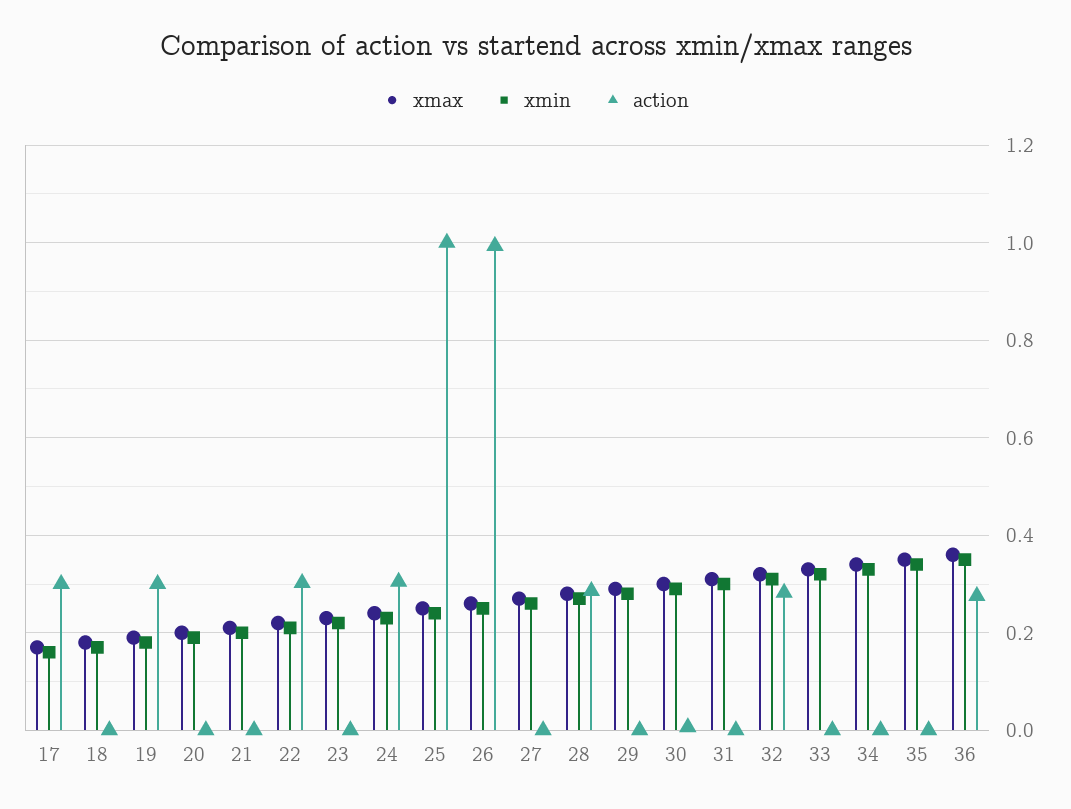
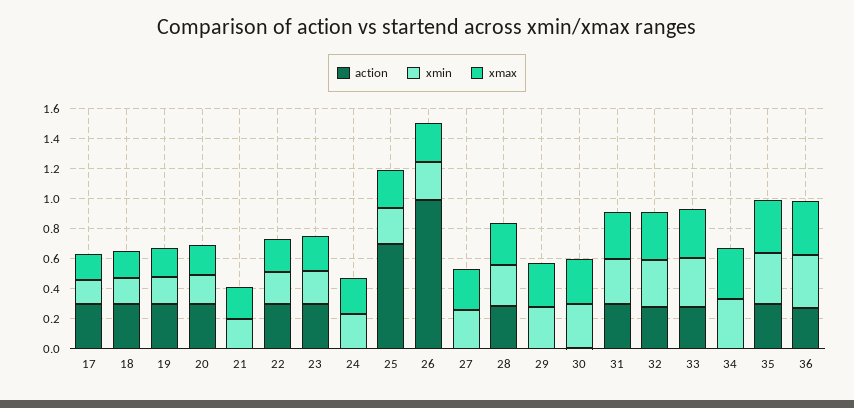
action, 18: 0 -> 0.3
action, 20: 0 -> 0.3
action, 23: 0 -> 0.3
action, 24: 0.3 -> 0
action, 25: 1 -> 0.7
action, 31: 0 -> 0.3
action, 33: 0 -> 0.3
action, 35: 0 -> 0.3

